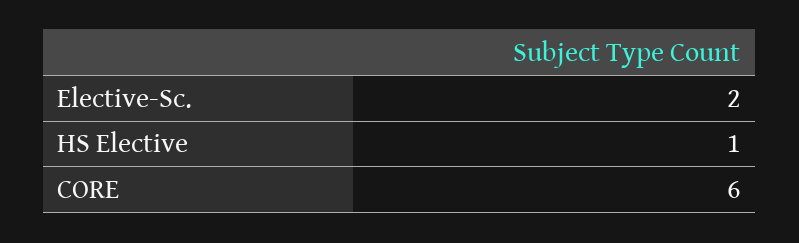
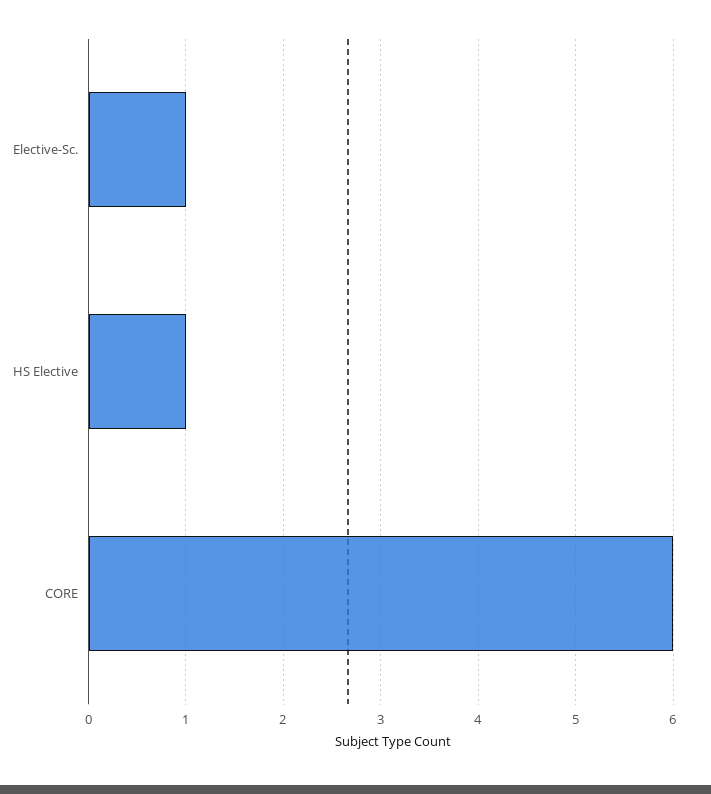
Elective-Sc.: 2 -> 1

